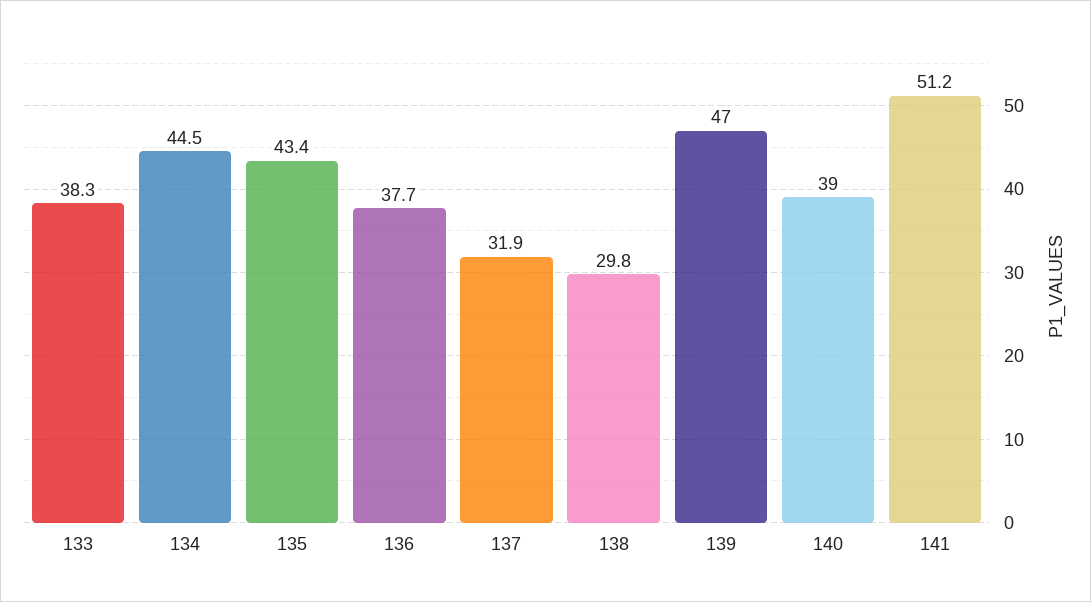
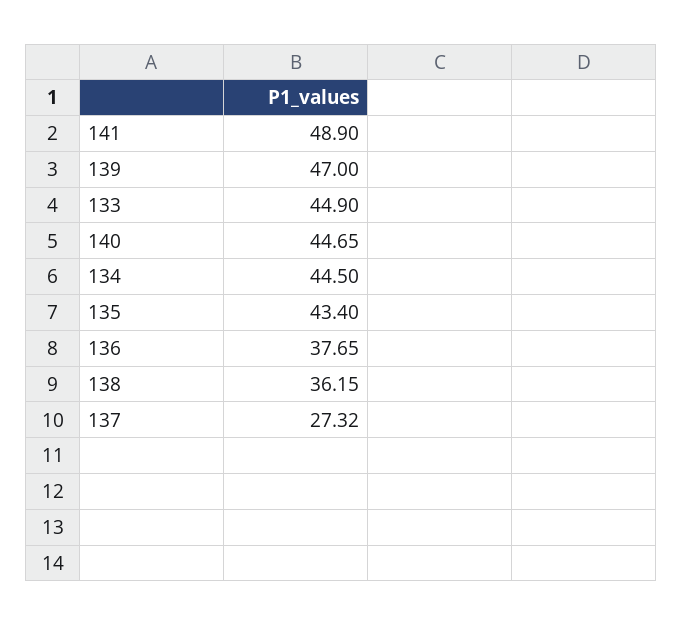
133: 38.3 -> 44.9
137: 31.9 -> 27.32
138: 29.8 -> 36.15
140: 39 -> 44.65
141: 51.2 -> 48.9

